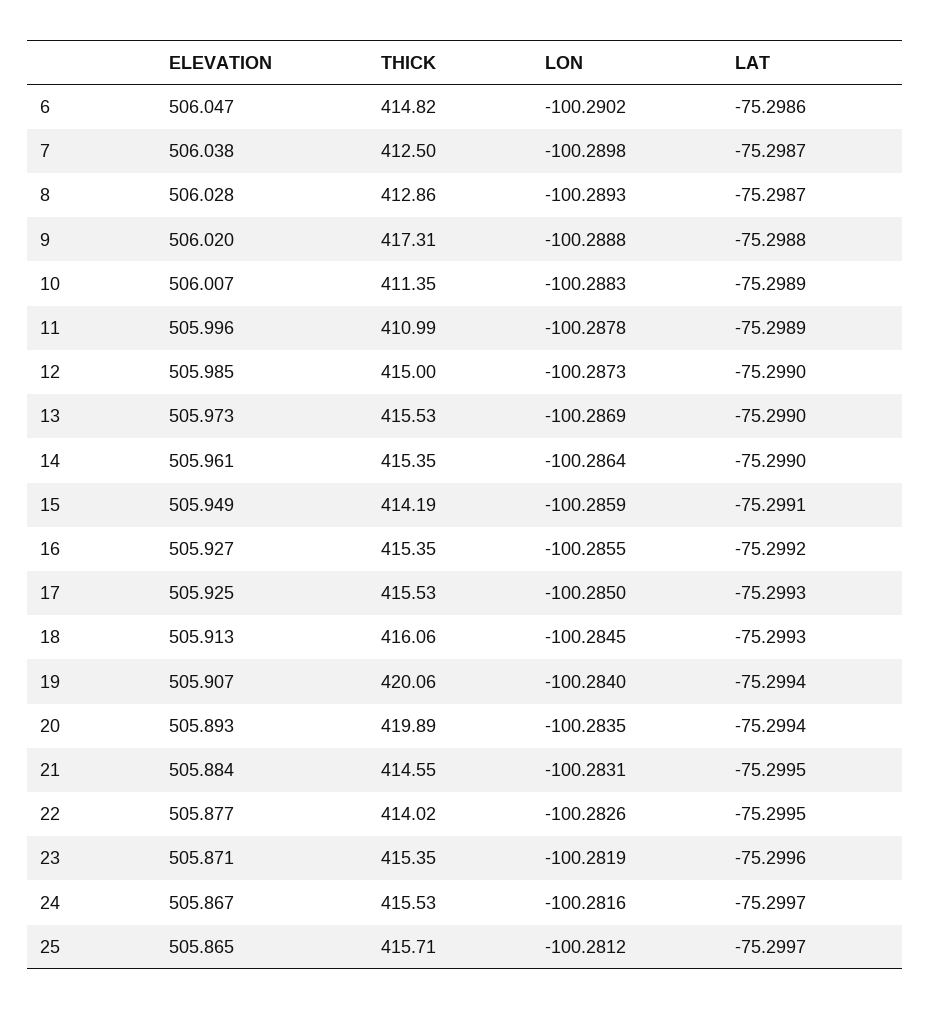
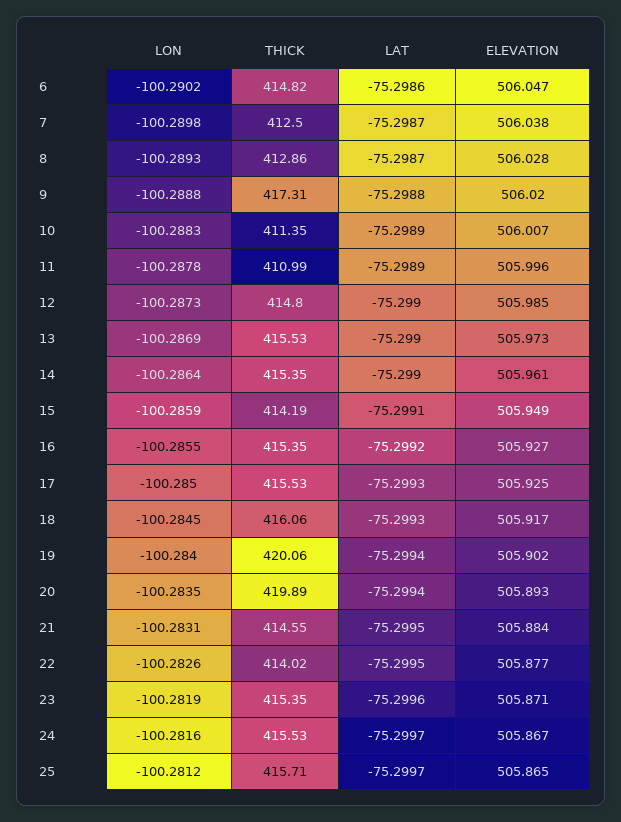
THICK, 12: 415 -> 414.8
ELEVATION, 18: 505.913 -> 505.917
ELEVATION, 19: 505.907 -> 505.902

